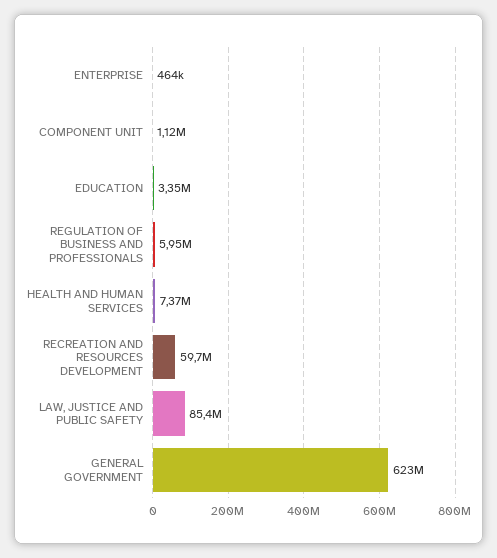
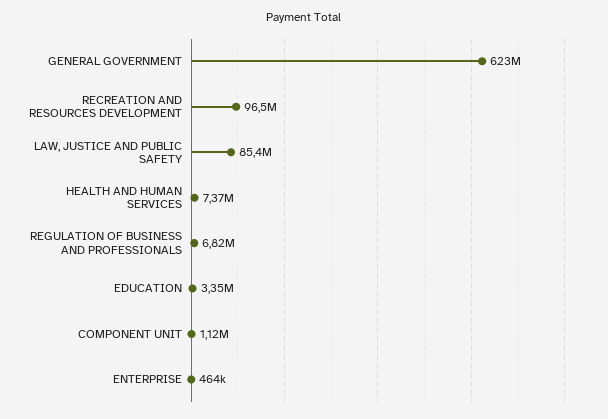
REGULATION OF BUSINESS AND PROFESSIONALS: 5950000 -> 6820000
RECREATION AND RESOURCES DEVELOPMENT: 59700000 -> 96500000

